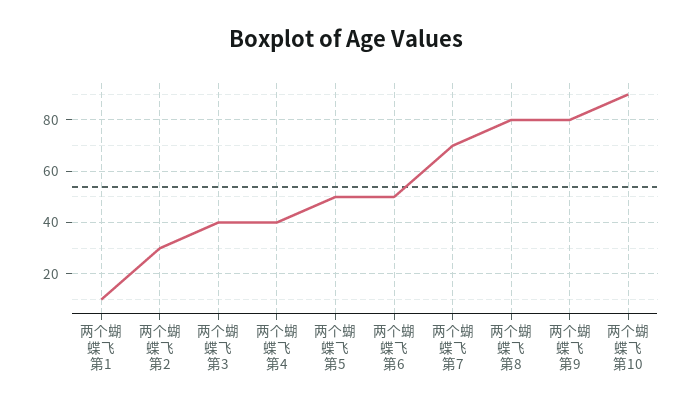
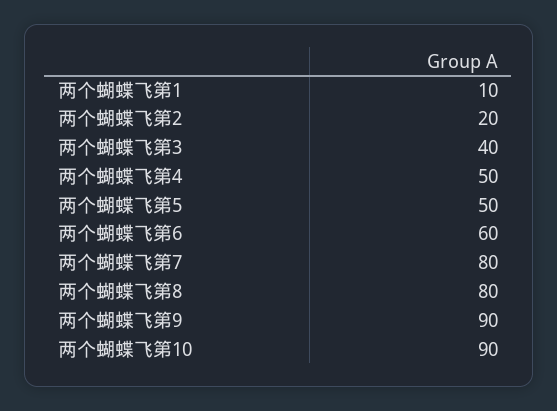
两个蝴蝶飞第2: 30 -> 20
两个蝴蝶飞第4: 40 -> 50
两个蝴蝶飞第6: 50 -> 60
两个蝴蝶飞第7: 70 -> 80
两个蝴蝶飞第9: 80 -> 90

